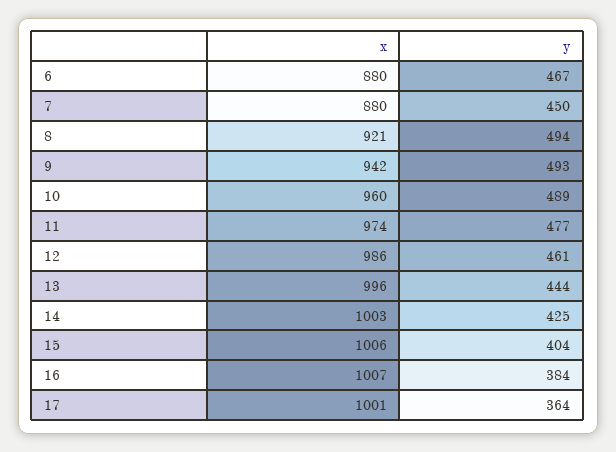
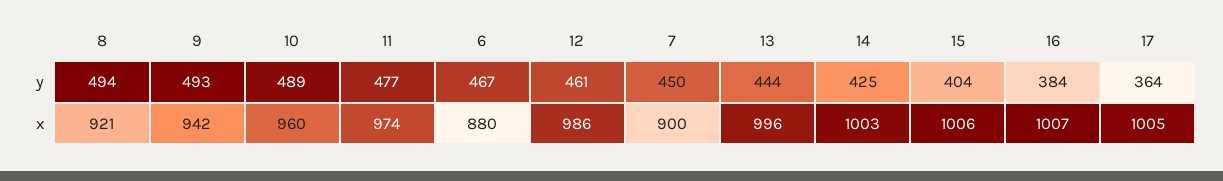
x, 7: 880 -> 900
x, 17: 1001 -> 1005

